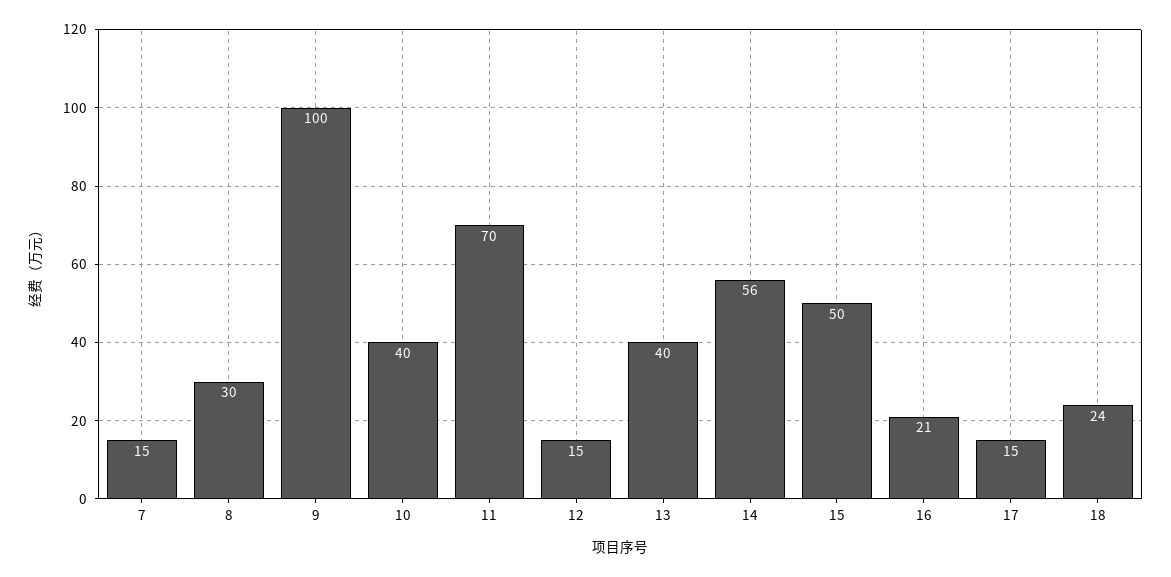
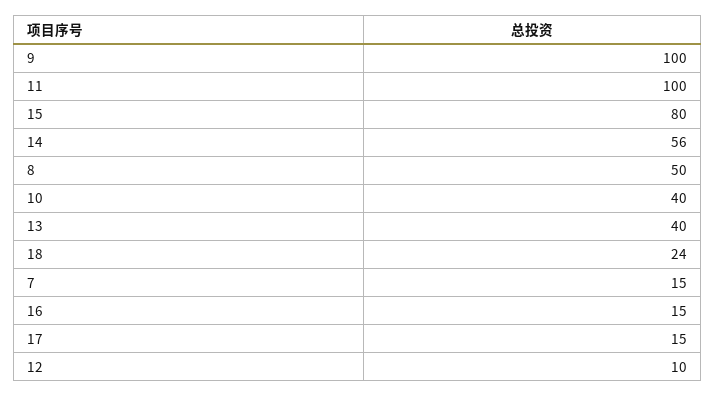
8: 30 -> 50
11: 70 -> 100
12: 15 -> 10
15: 50 -> 80
16: 21 -> 15

